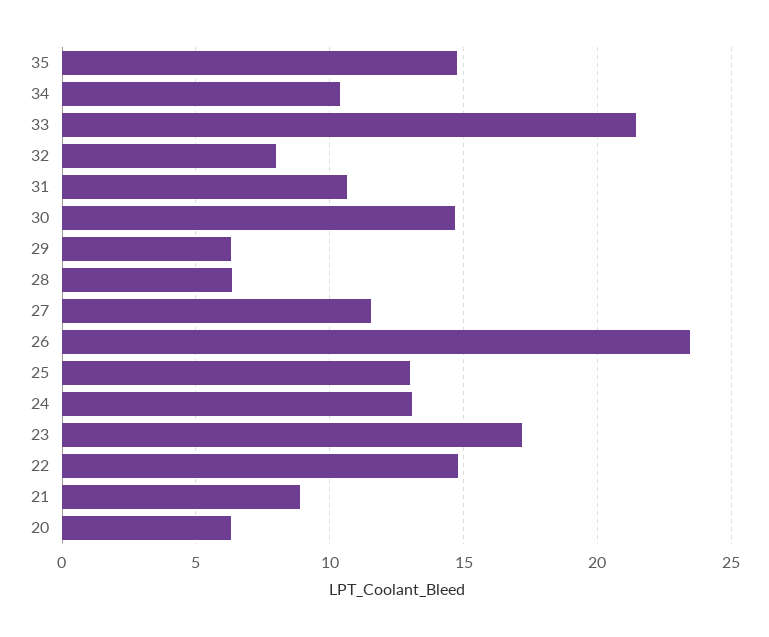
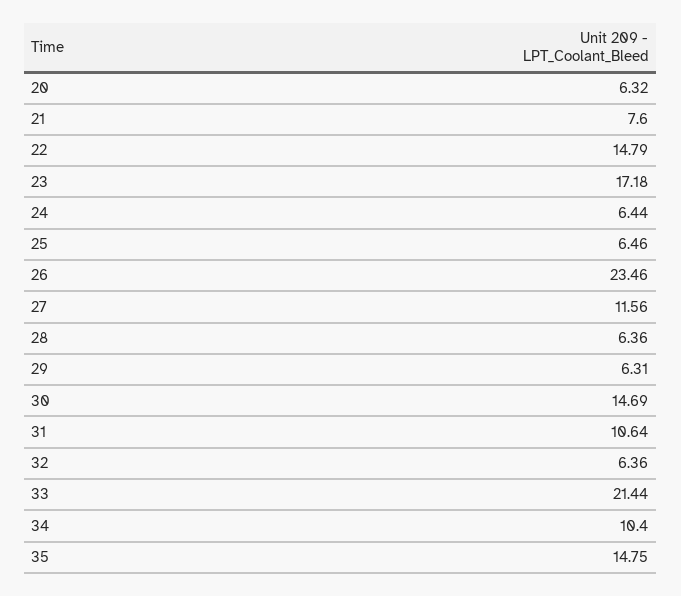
32: 8 -> 6.36
25: 13 -> 6.46
24: 13 -> 6.44
21: 9 -> 7.6

